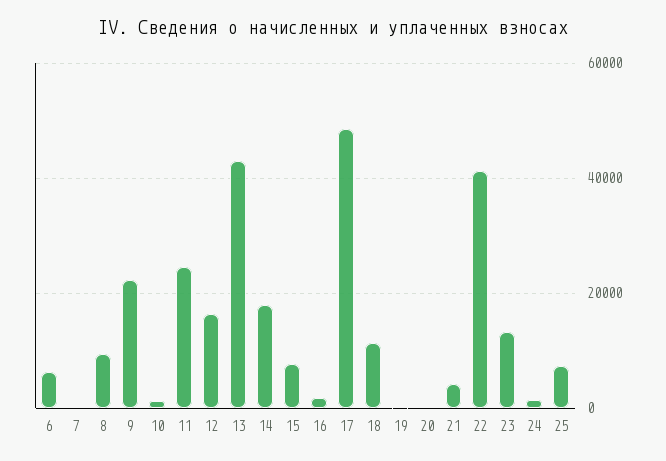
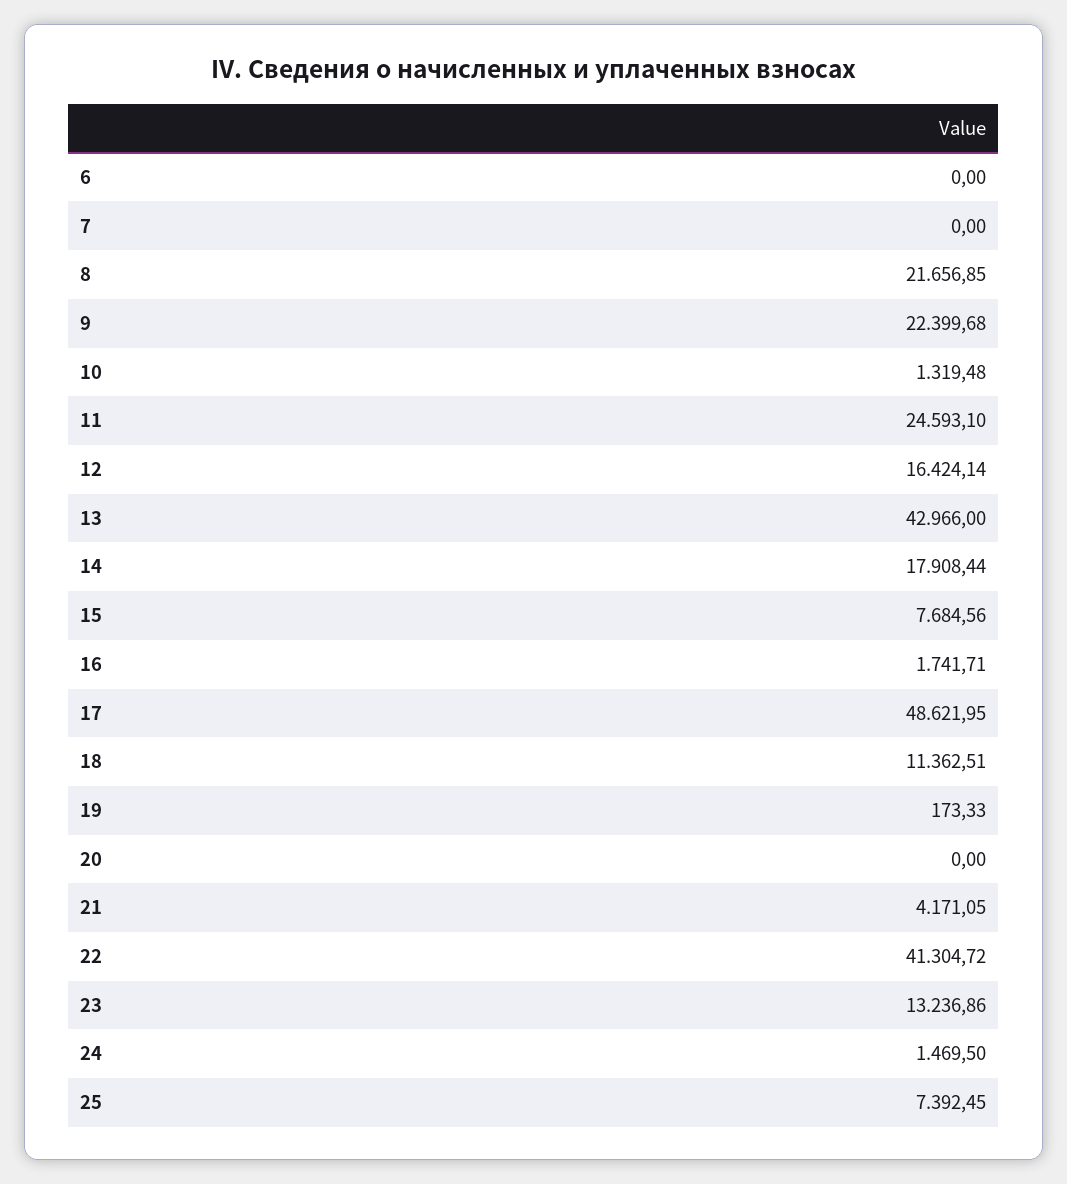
6: 6000 -> 0
8: 10000 -> 21656.85

